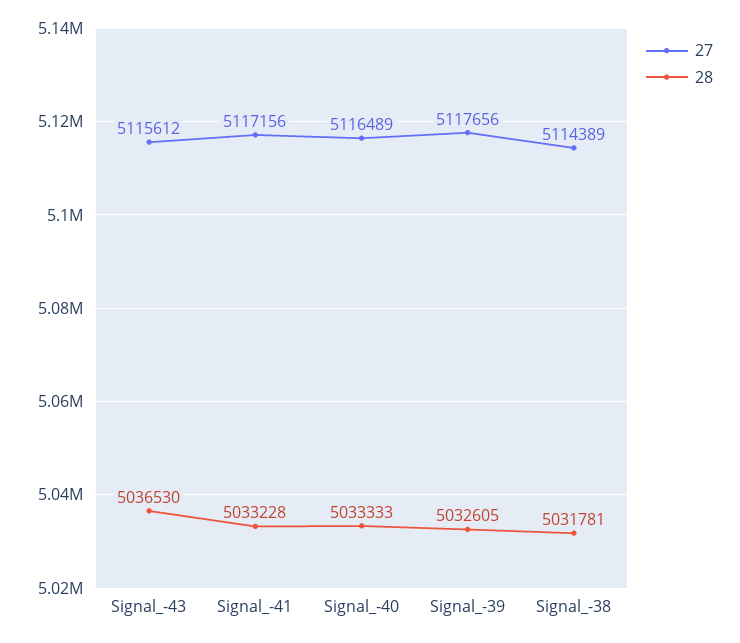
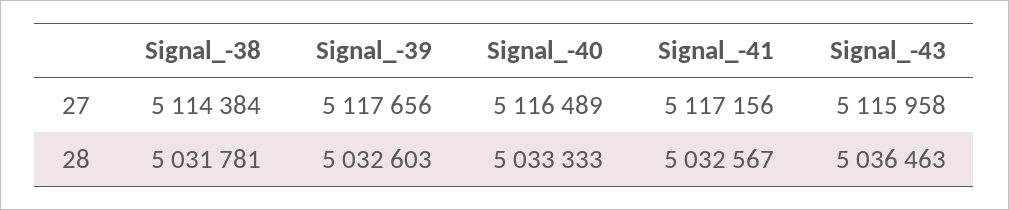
27, Signal_-43: 5115612 -> 5115958
28, Signal_-43: 5036530 -> 5036463
28, Signal_-41: 5033228 -> 5032567
28, Signal_-39: 5032605 -> 5032603
27, Signal_-38: 5114389 -> 5114384

